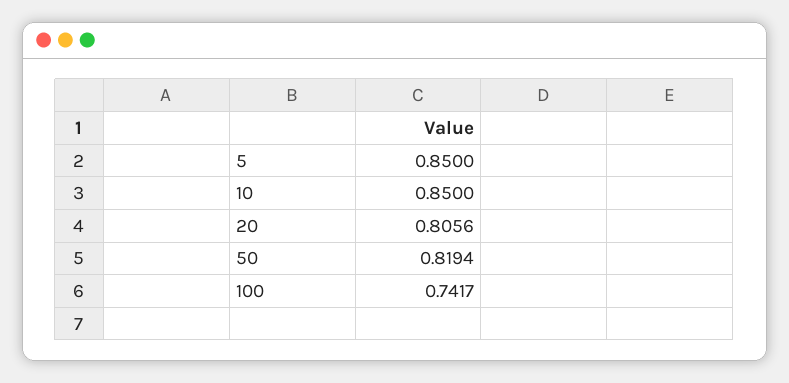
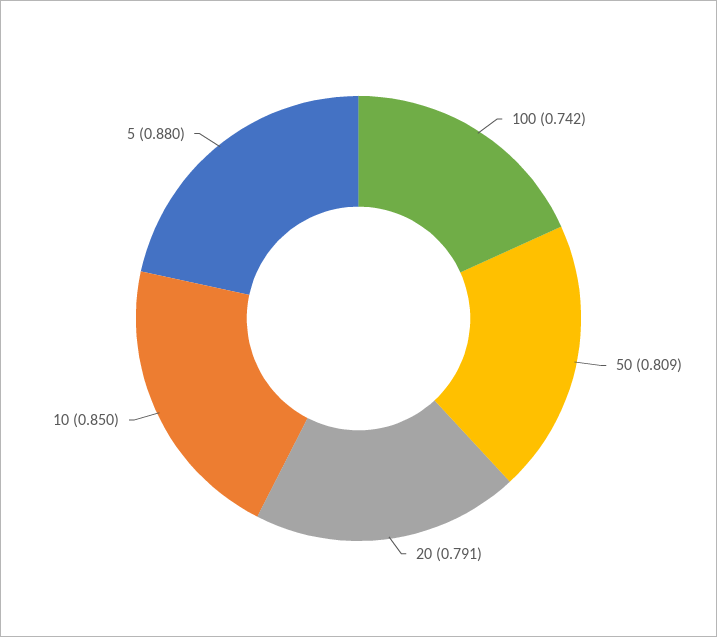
5: 0.85 -> 0.88
20: 0.8056 -> 0.791
50: 0.8194 -> 0.809

